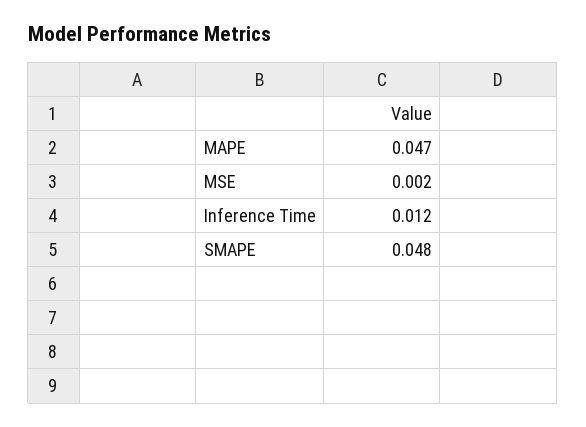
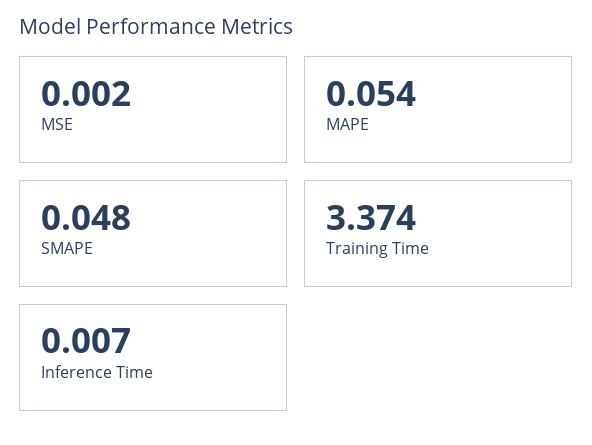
MAPE: 0.047 -> 0.054
Inference Time: 0.012 -> 0.007
Training Time: none -> 3.374

